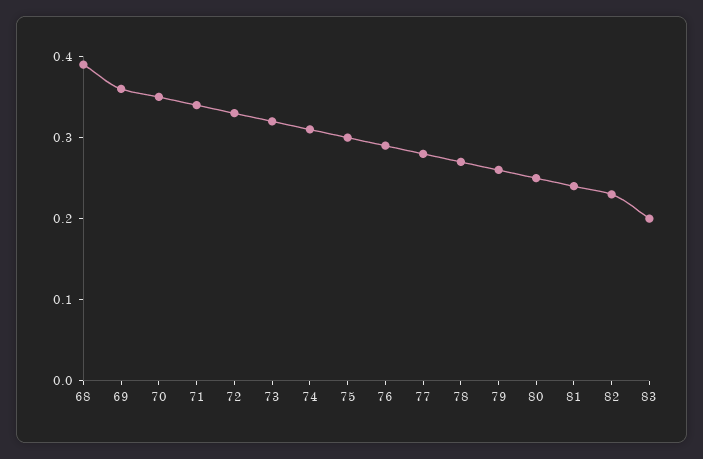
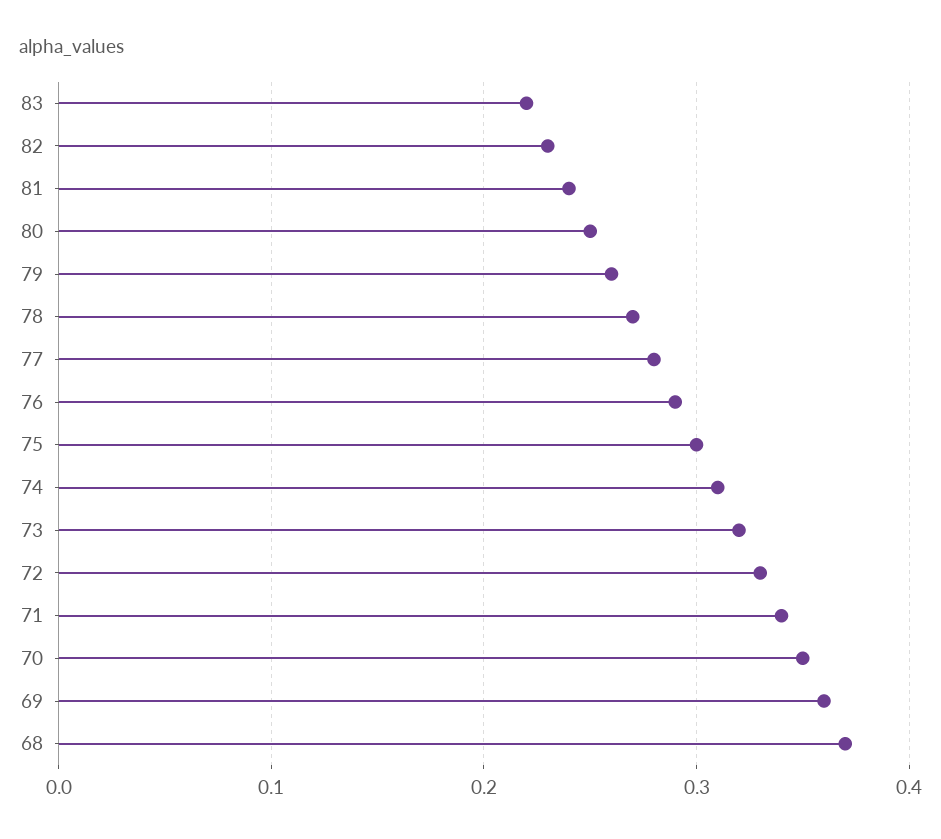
68: 0.39 -> 0.37
83: 0.2 -> 0.22

